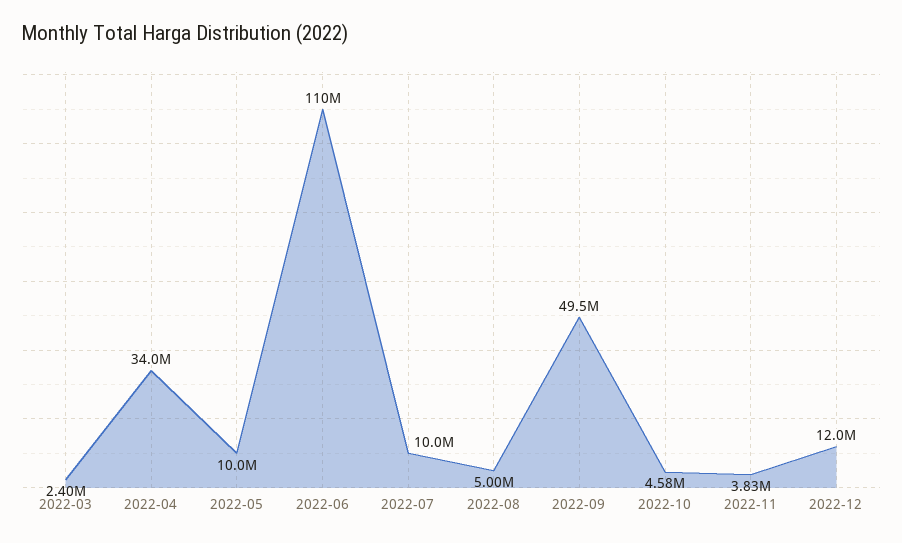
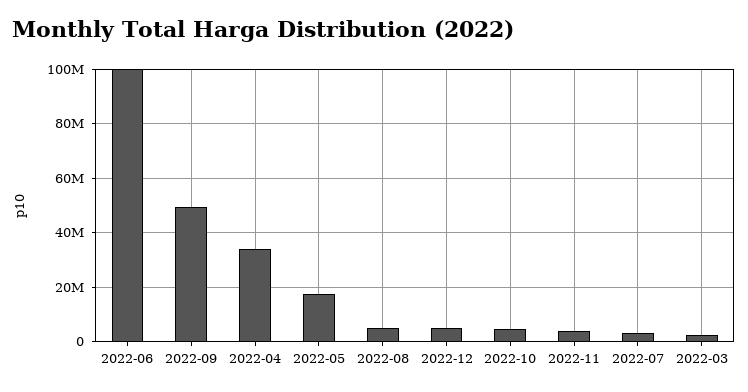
2022-05: 10000000 -> 17500000
2022-06: 110000000 -> 100000000
2022-07: 10000000 -> 2500000
2022-12: 12000000 -> 5000000

